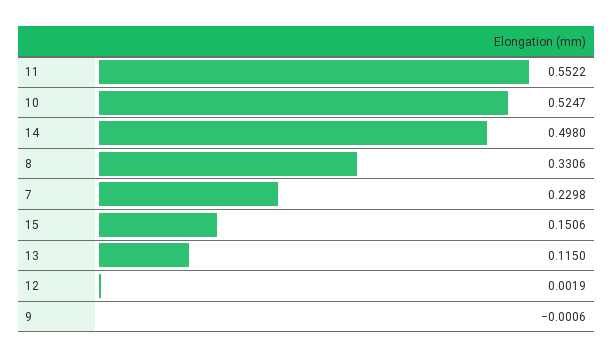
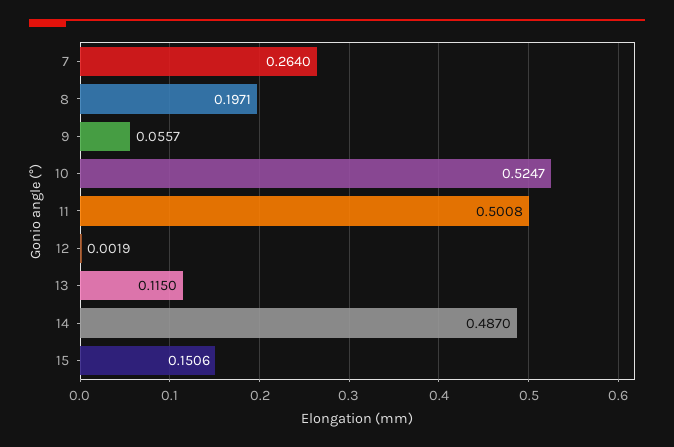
11: 0.5522 -> 0.5008
14: 0.498 -> 0.487
8: 0.3306 -> 0.1971
7: 0.2298 -> 0.264
9: -0.0006 -> 0.0557

